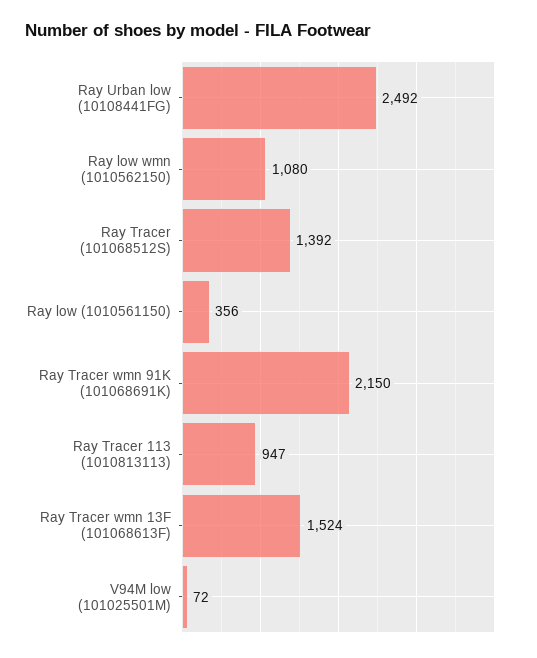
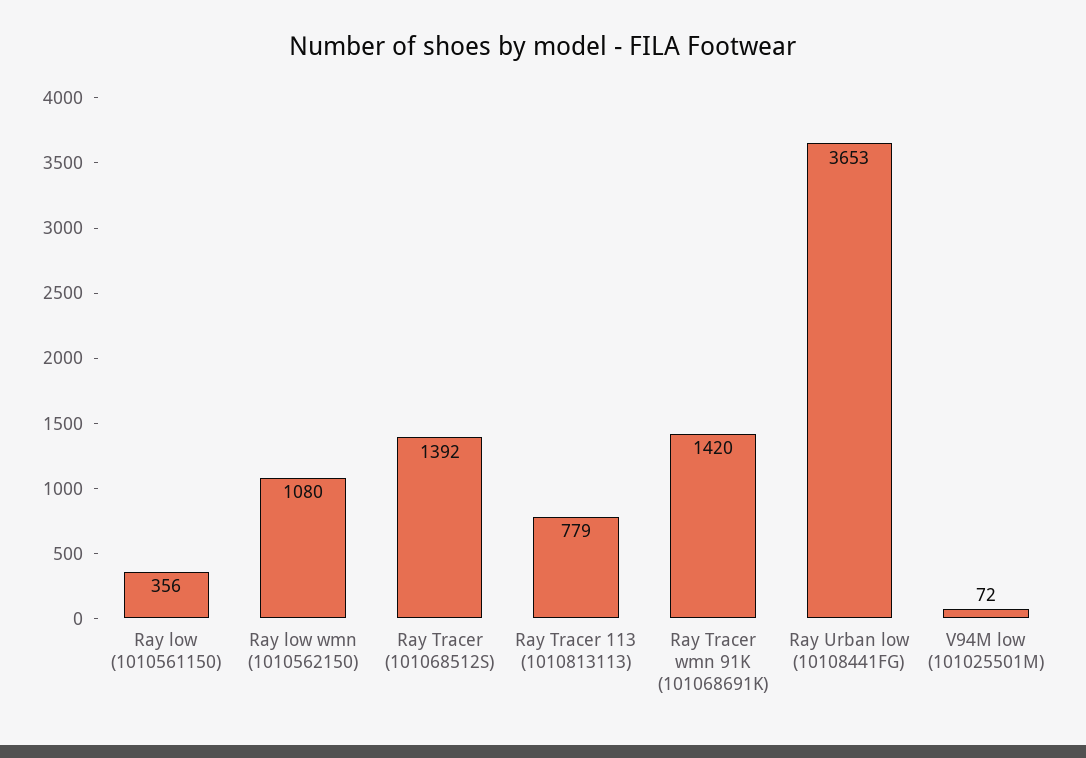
Ray Urban low (10108441FG): 2492 -> 3653
Ray Tracer wmn 91K (101068691K): 2150 -> 1420
Ray Tracer 113 (1010813113): 947 -> 779
Ray Tracer wmn 13F (101068613F): 1524 -> none

